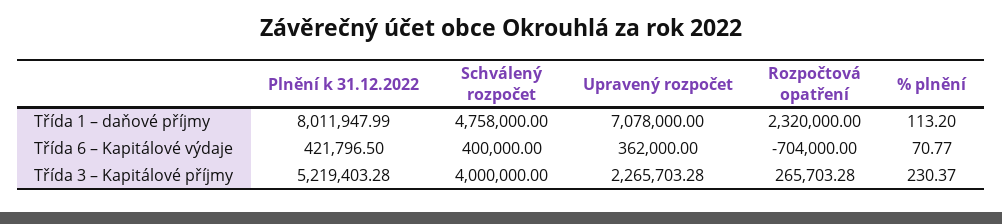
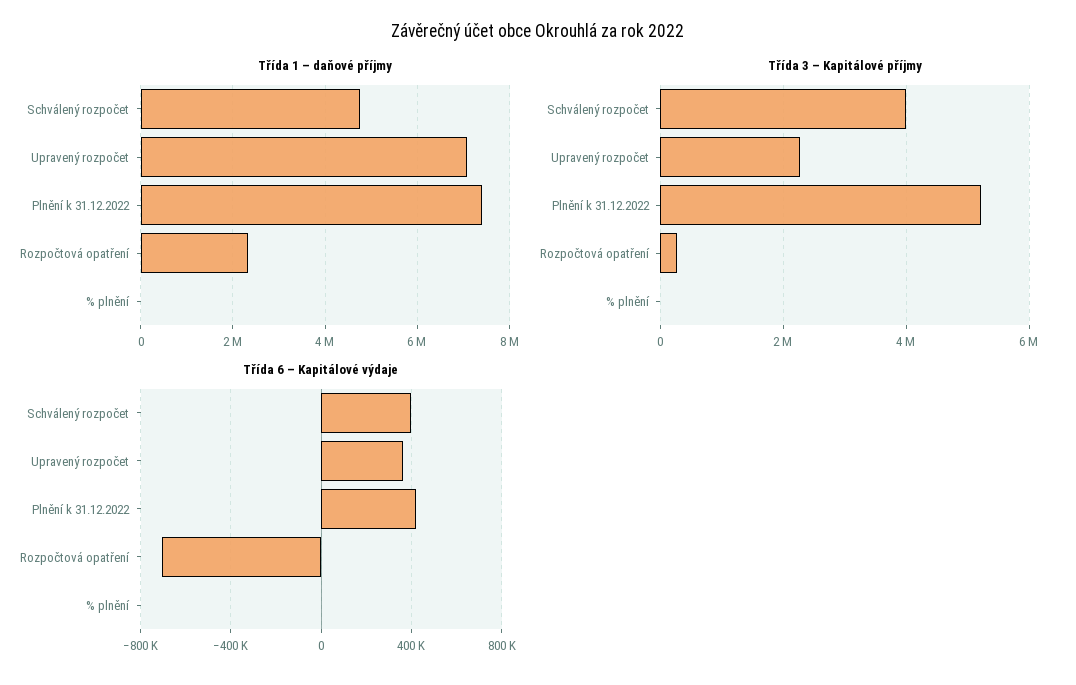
Třída 1 – daňové příjmy, Plnění k 31.12.2022: 8011947.99 -> 7400000

